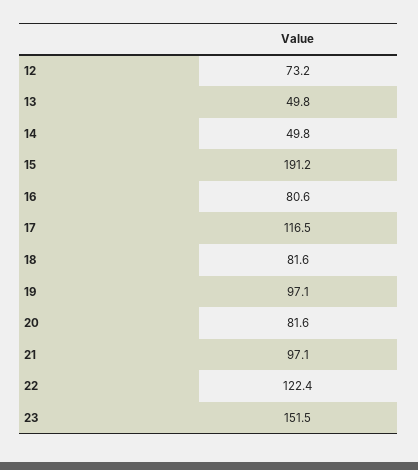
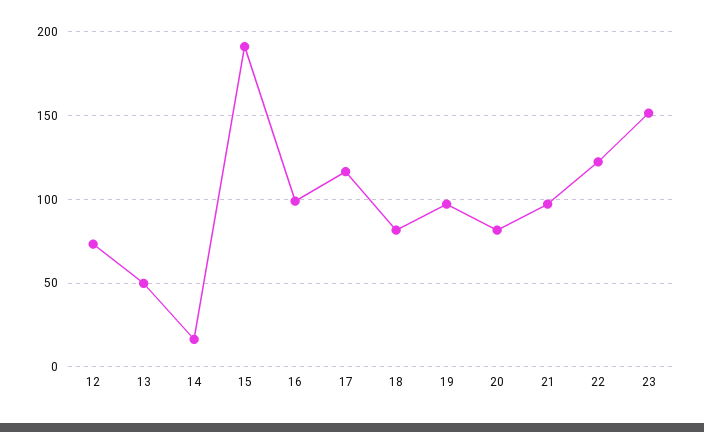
14: 49.8 -> 15
16: 80.6 -> 100

